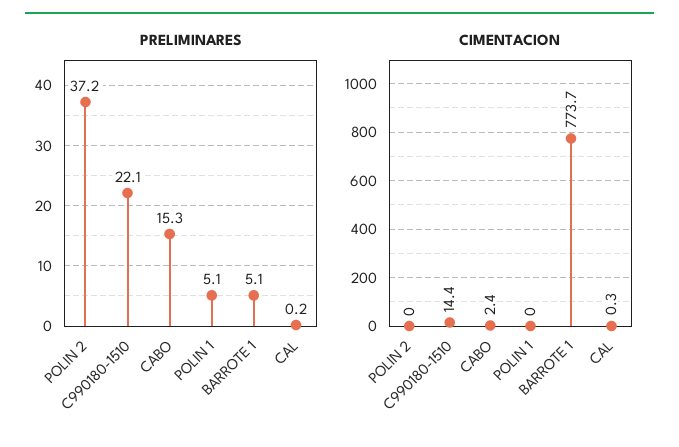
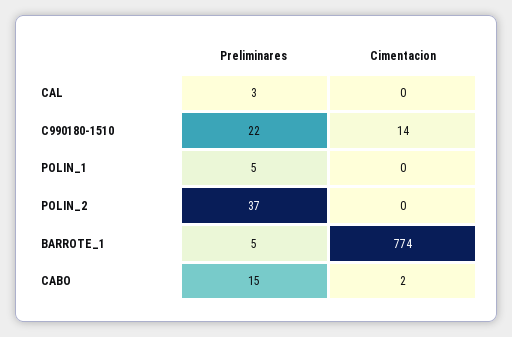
PRELIMINARES, CAL: 0.2 -> 3

